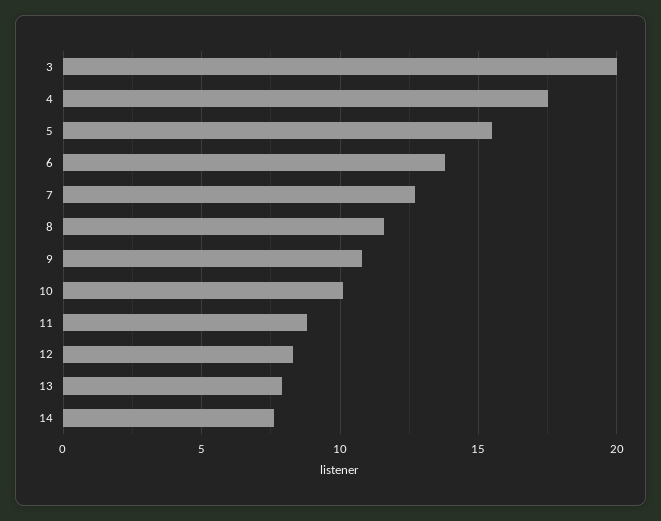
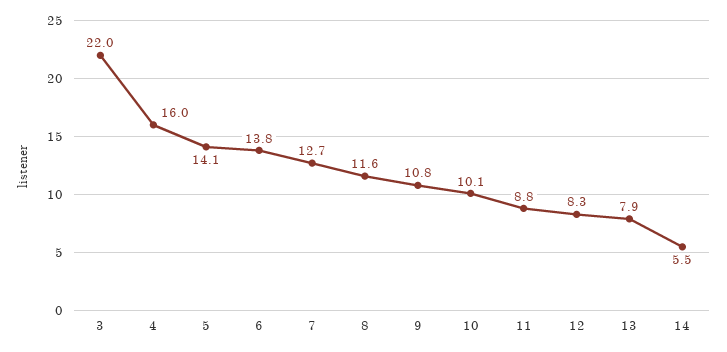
3: 20 -> 22
4: 17.5 -> 16
5: 15.5 -> 14.1
14: 7.5 -> 5.5

